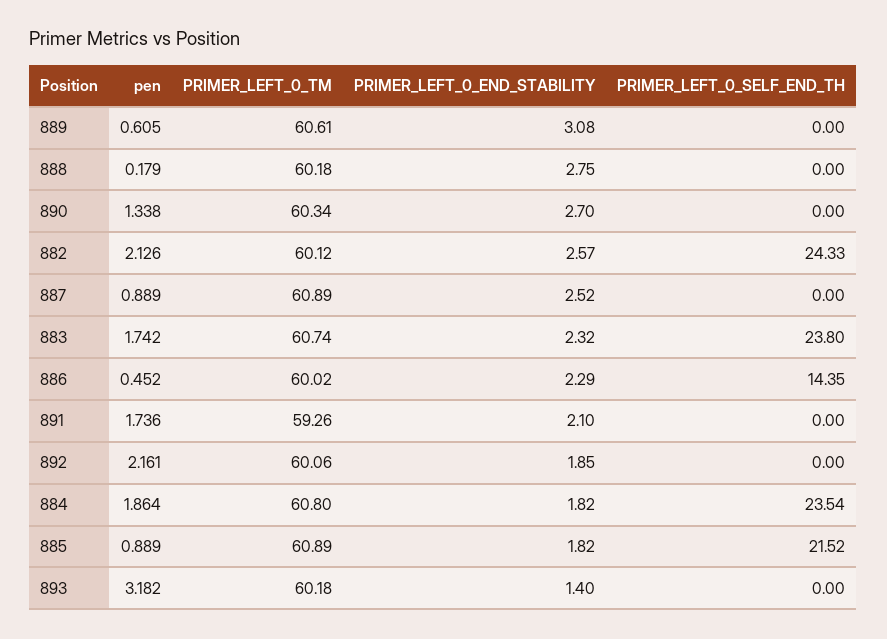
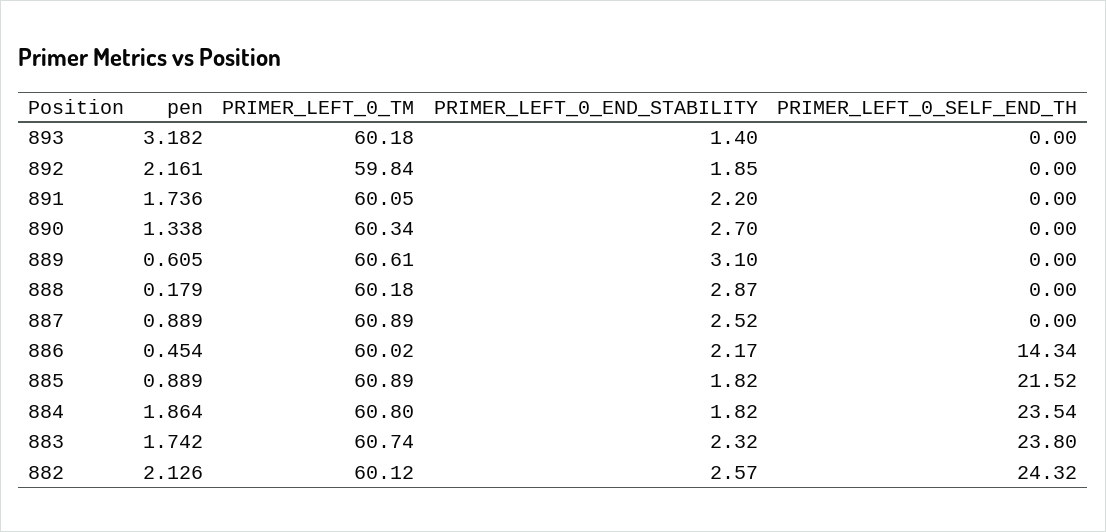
PRIMER_LEFT_0_END_STABILITY, 889: 3.08 -> 3.1
PRIMER_LEFT_0_END_STABILITY, 888: 2.75 -> 2.87
PRIMER_LEFT_0_SELF_END_TH, 882: 24.33 -> 24.32
pen, 886: 0.452 -> 0.454
PRIMER_LEFT_0_END_STABILITY, 886: 2.29 -> 2.17
PRIMER_LEFT_0_SELF_END_TH, 886: 14.35 -> 14.34
PRIMER_LEFT_0_TM, 891: 59.26 -> 60.05
PRIMER_LEFT_0_END_STABILITY, 891: 2.1 -> 2.2
PRIMER_LEFT_0_TM, 892: 60.06 -> 59.84

